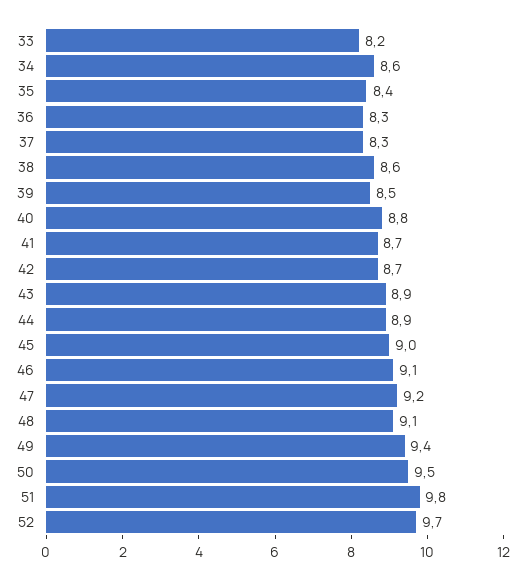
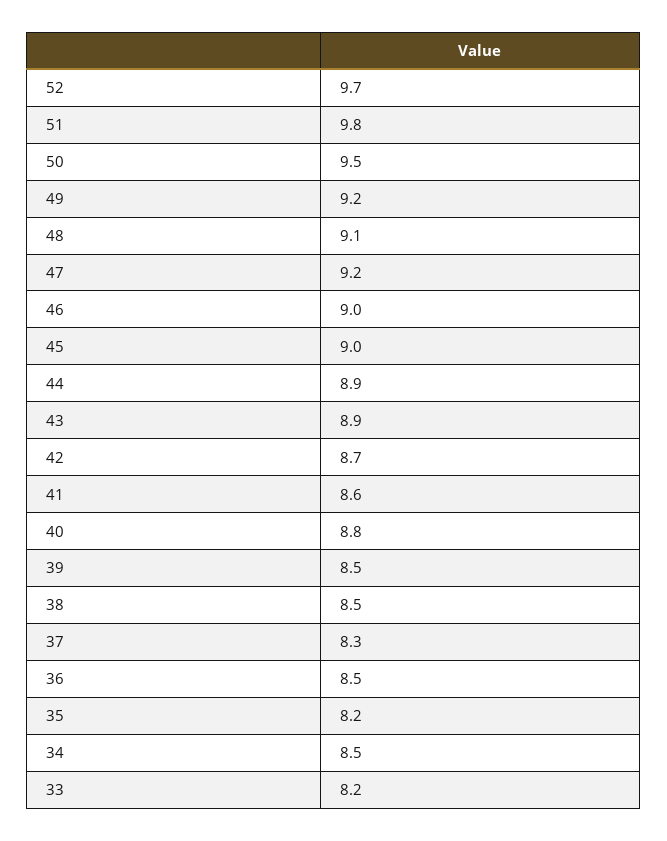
34: 8.6 -> 8.5
35: 8.4 -> 8.2
36: 8.3 -> 8.5
38: 8.6 -> 8.5
41: 8.7 -> 8.6
46: 9.1 -> 9
49: 9.4 -> 9.2

